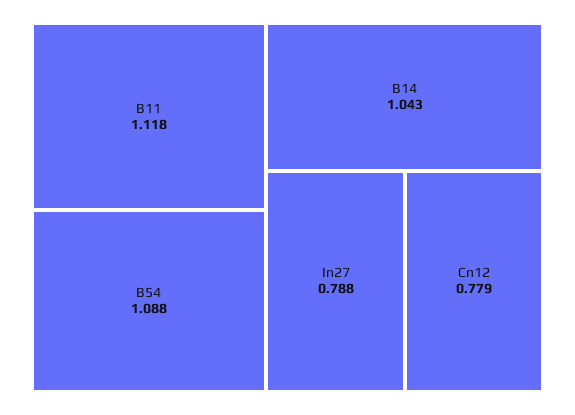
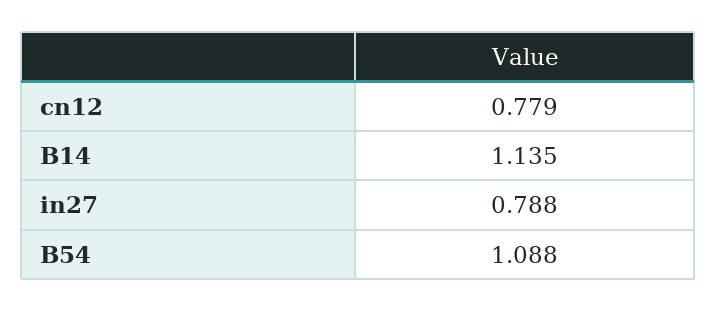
B11: 1.118 -> none
B14: 1.043 -> 1.135

